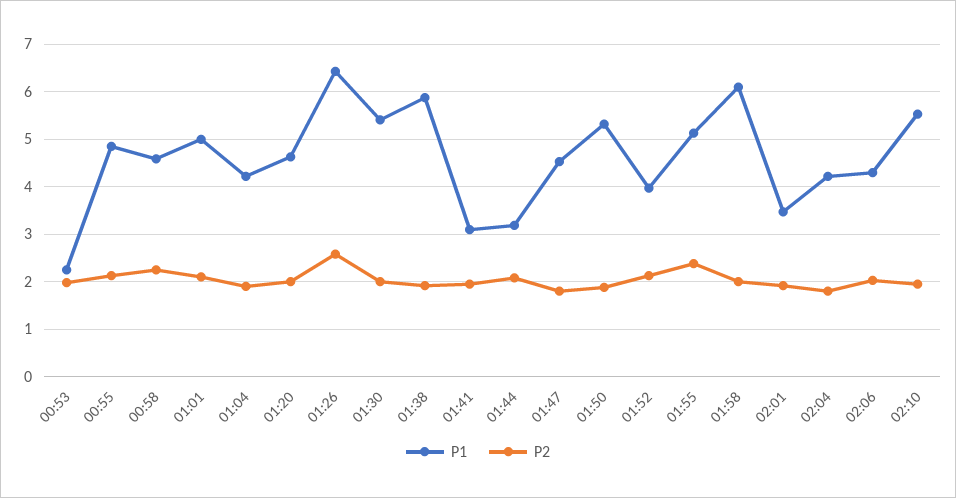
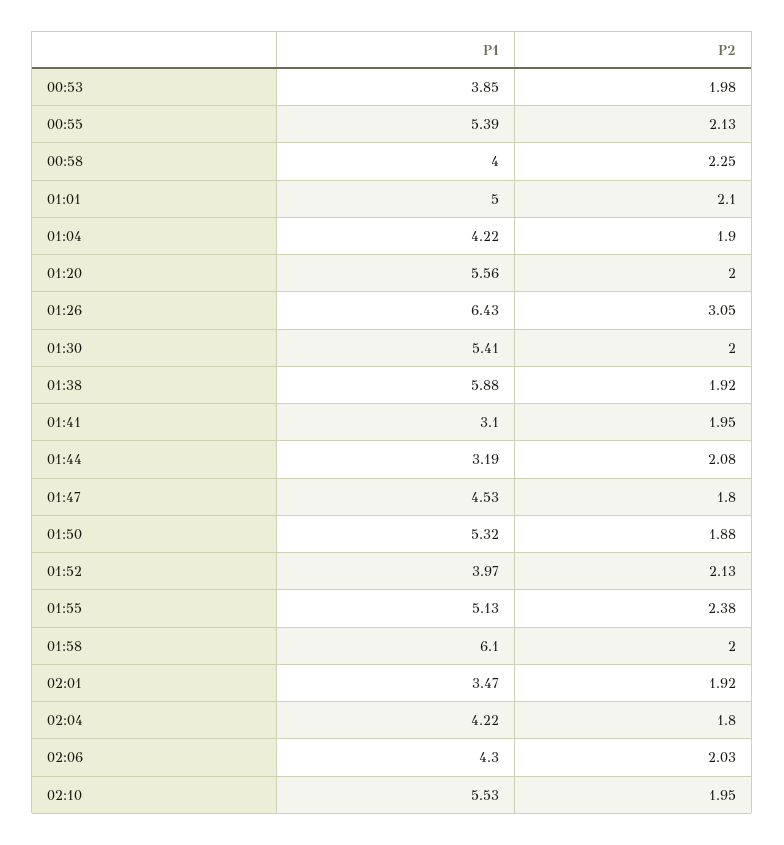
P1, 00:53: 2.2 -> 3.85
P1, 00:55: 4.8 -> 5.39
P1, 00:58: 4.6 -> 4
P1, 01:20: 4.6 -> 5.56
P2, 01:26: 2.6 -> 3.05

